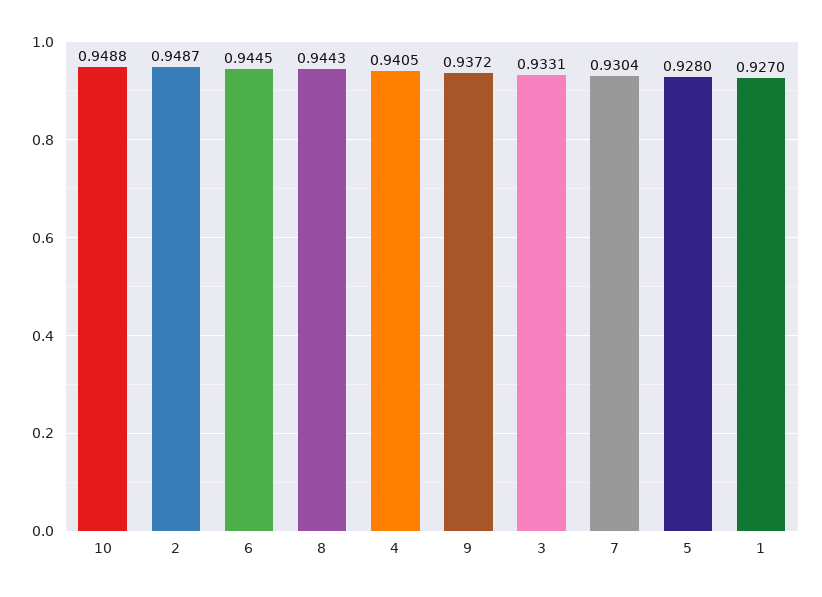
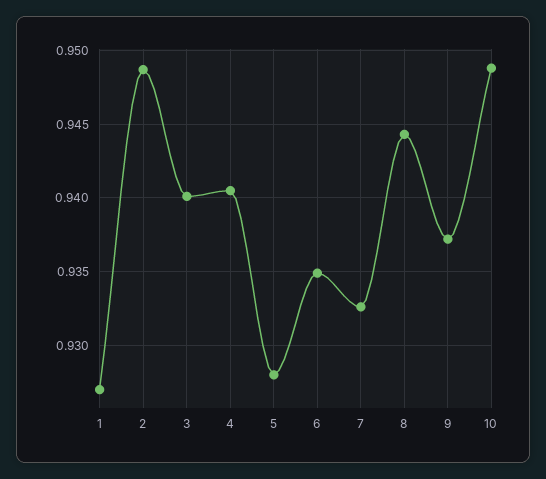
6: 0.9445 -> 0.935
3: 0.9331 -> 0.94
7: 0.9304 -> 0.9325

